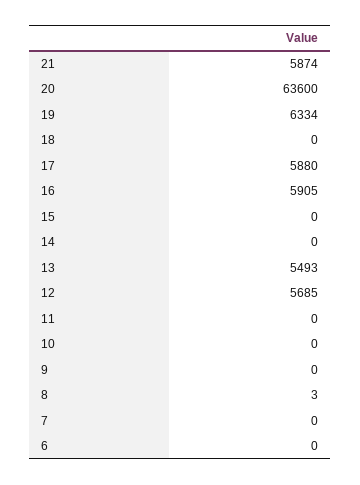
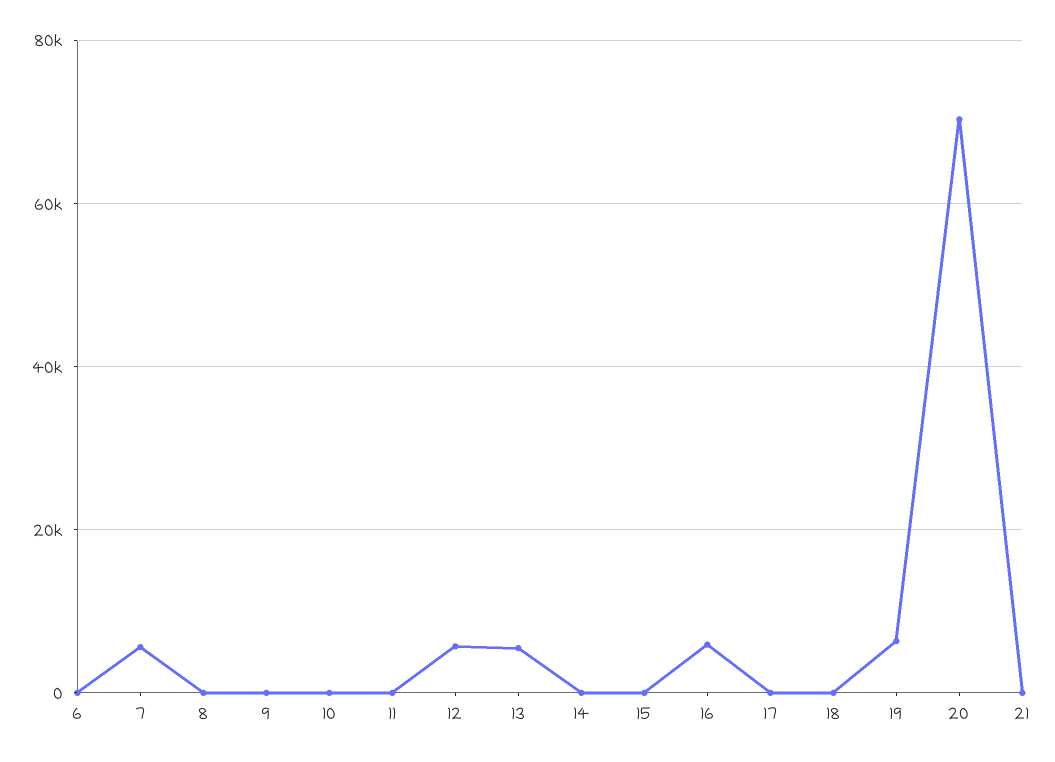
21: 5874 -> 0
20: 63600 -> 70000
17: 5880 -> 0
7: 0 -> 6000

